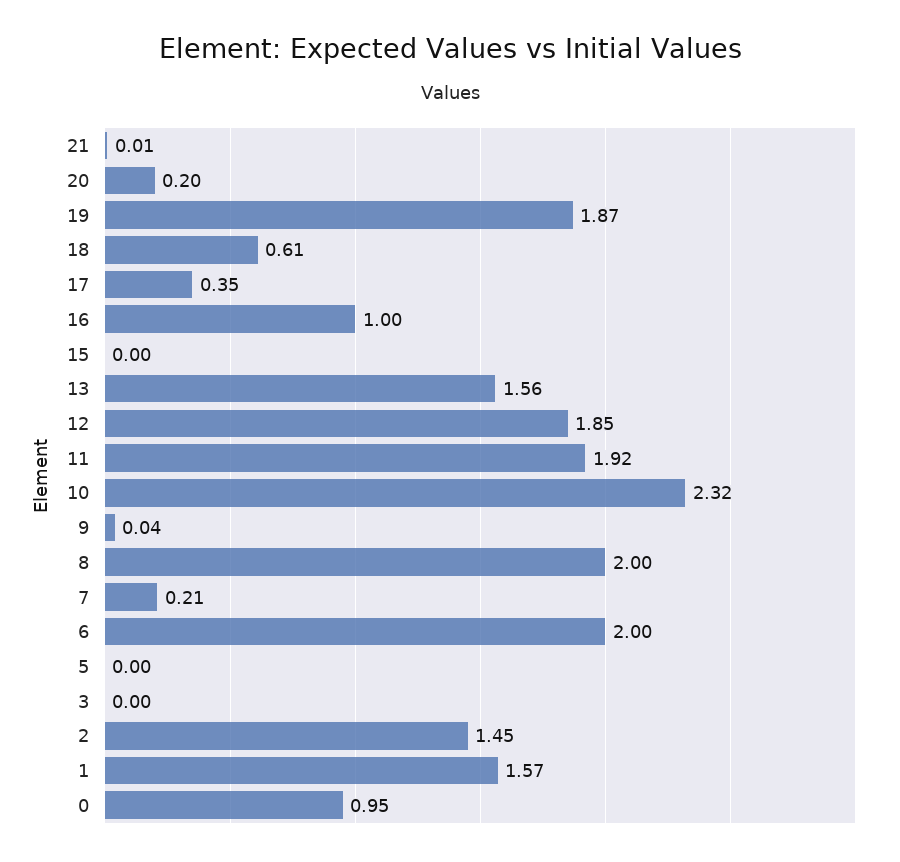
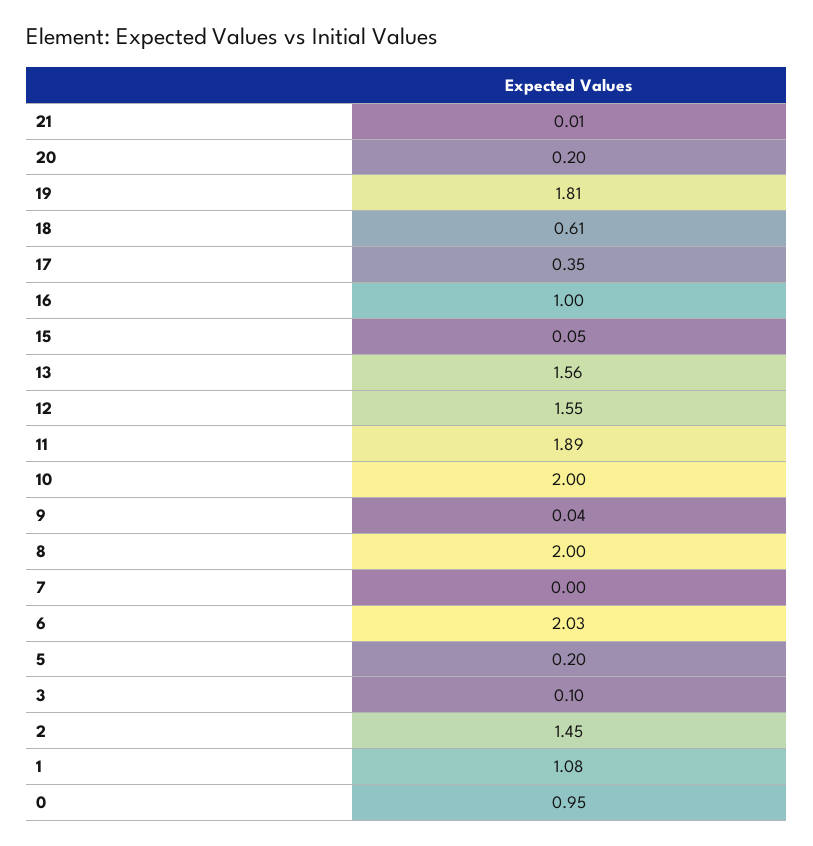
19: 1.87 -> 1.81
15: 0 -> 0.05
12: 1.85 -> 1.55
11: 1.92 -> 1.89
10: 2.32 -> 2
7: 0.21 -> 0
6: 2 -> 2.03
5: 0 -> 0.2
3: 0 -> 0.1
1: 1.57 -> 1.08

